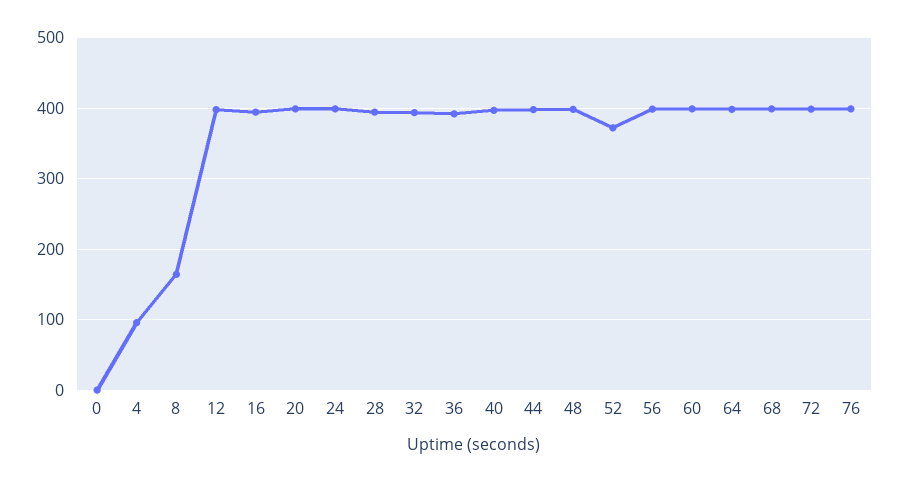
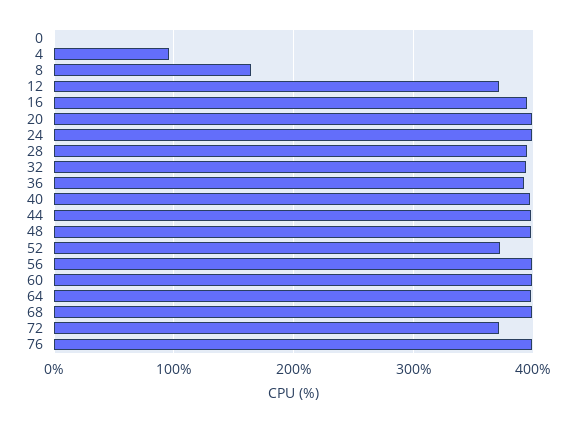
12: 400 -> 370
72: 400 -> 370

